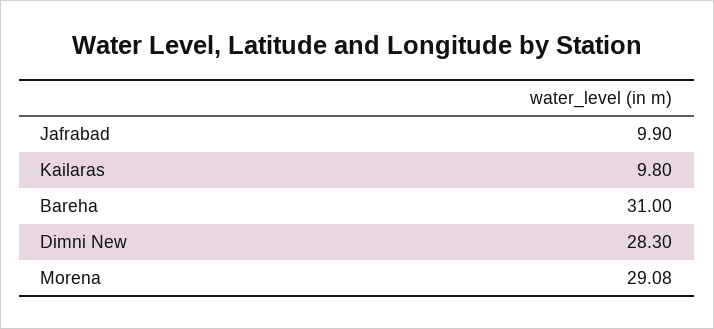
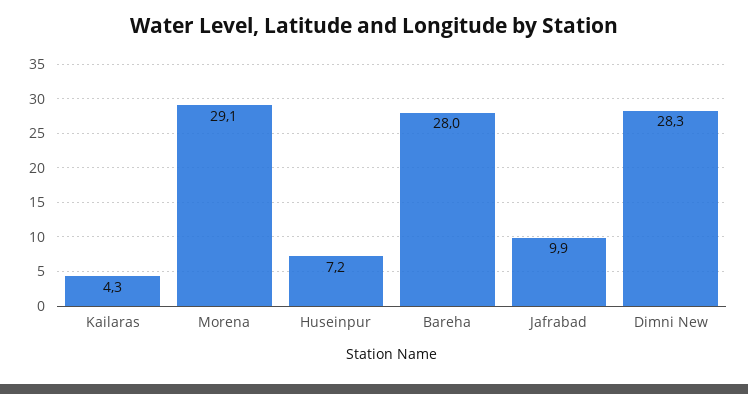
Kailaras: 9.8 -> 4.3
Bareha: 31 -> 28
Huseinpur: none -> 7.2

